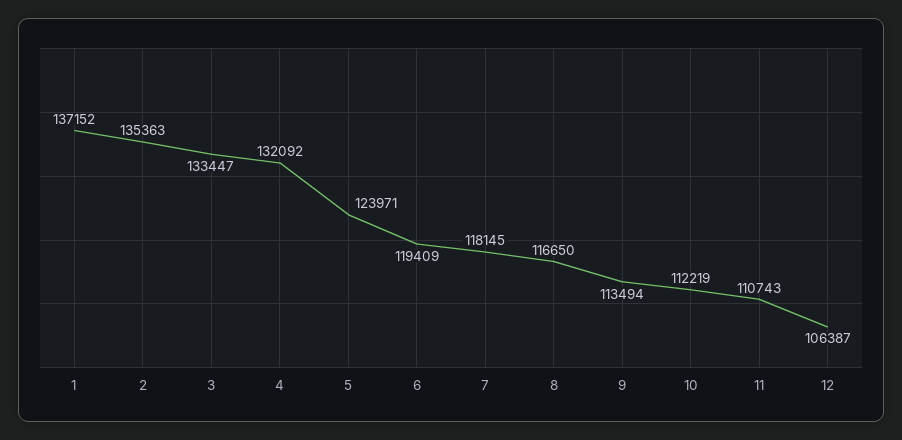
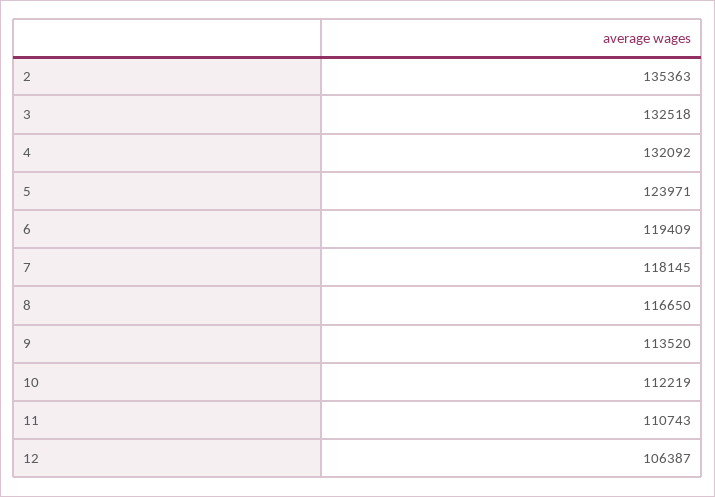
1: 137152 -> none
3: 133447 -> 132518
9: 113494 -> 113520

